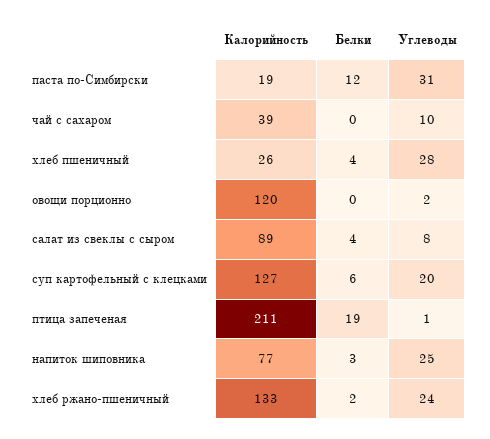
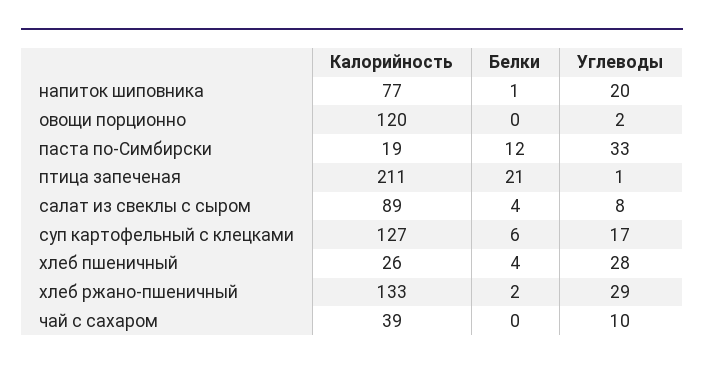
Углеводы, паста по-Симбирски: 31 -> 33
Углеводы, суп картофельный с клецками: 20 -> 17
Белки, птица запеченая: 19 -> 21
Белки, напиток шиповника: 3 -> 1
Углеводы, напиток шиповника: 25 -> 20
Углеводы, хлеб ржано-пшеничный: 24 -> 29

